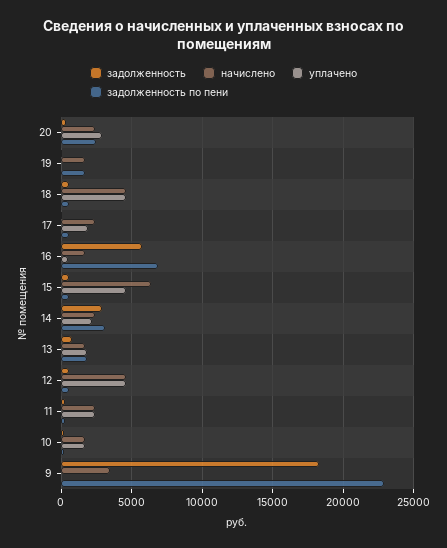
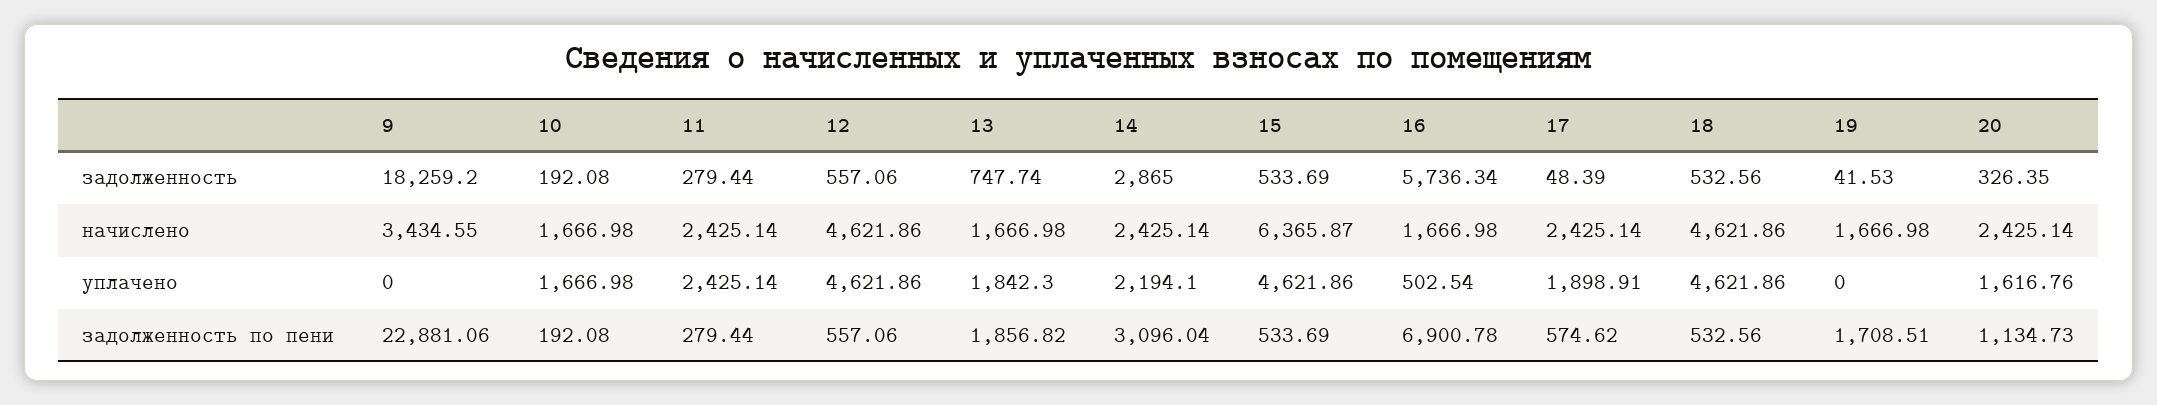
уплачено, 20: 3000 -> 1616.76
задолженность по пени, 20: 2500 -> 1134.73

